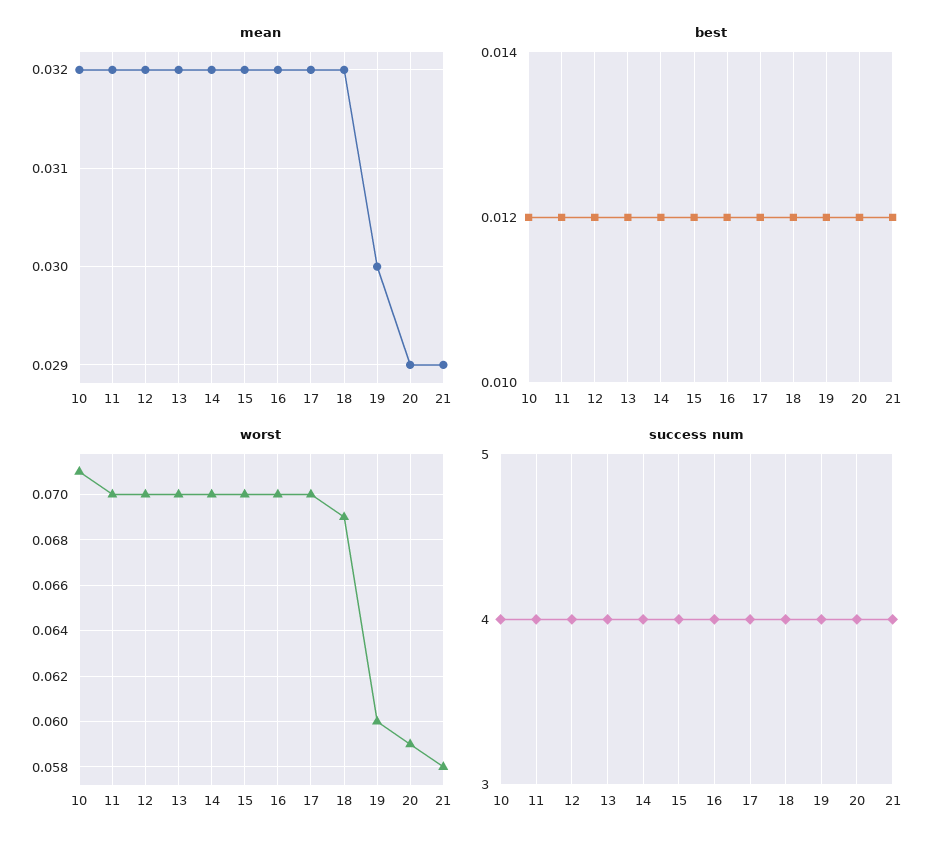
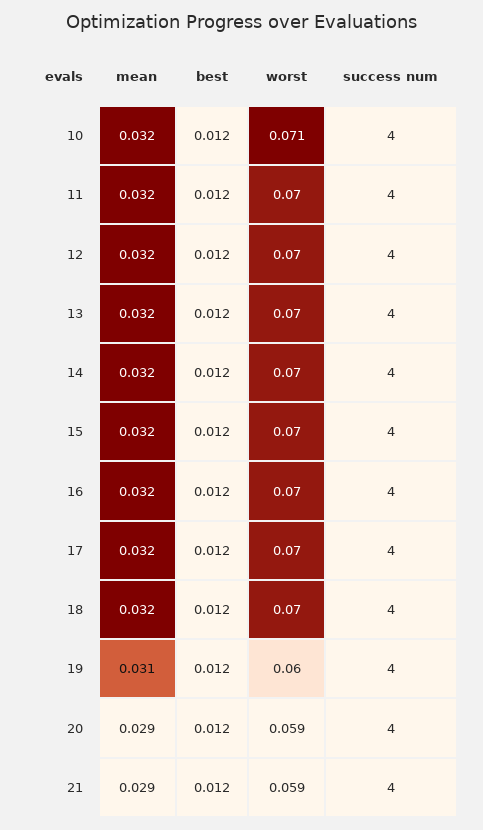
mean, 19: 0.03 -> 0.031
worst, 18: 0.069 -> 0.07
worst, 21: 0.058 -> 0.059

